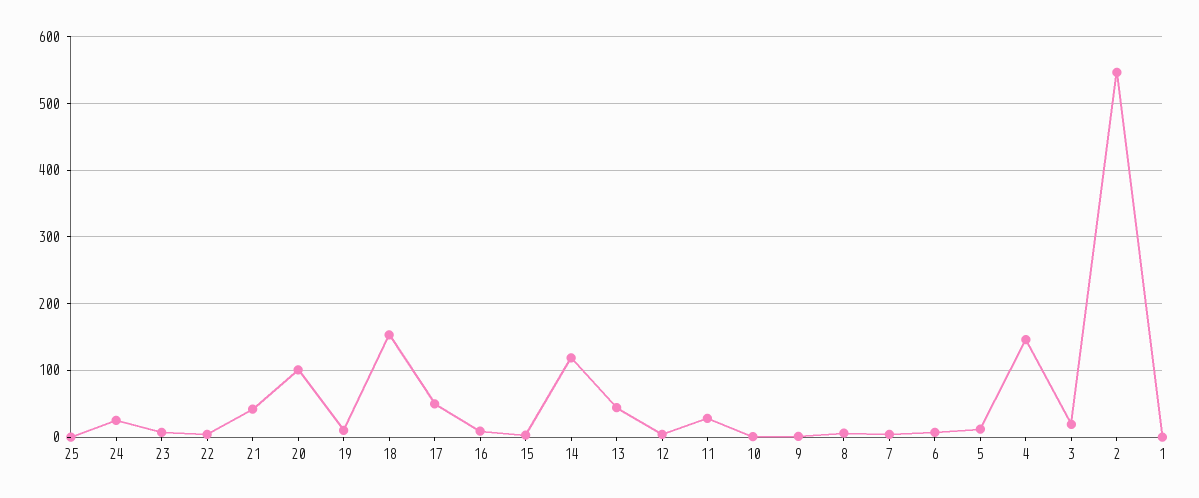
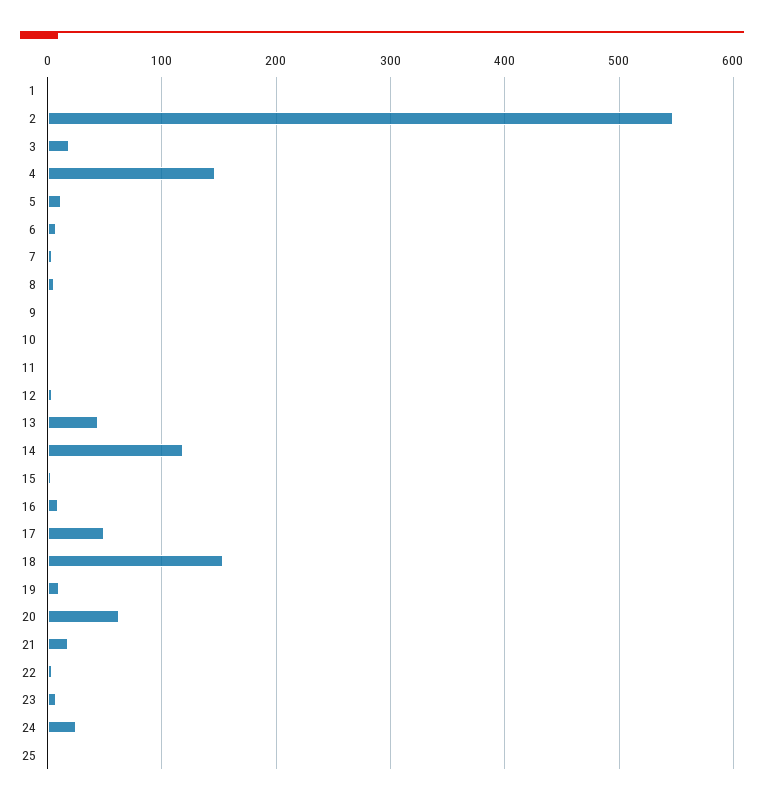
21: 40 -> 20
20: 100 -> 60
11: 30 -> 0

